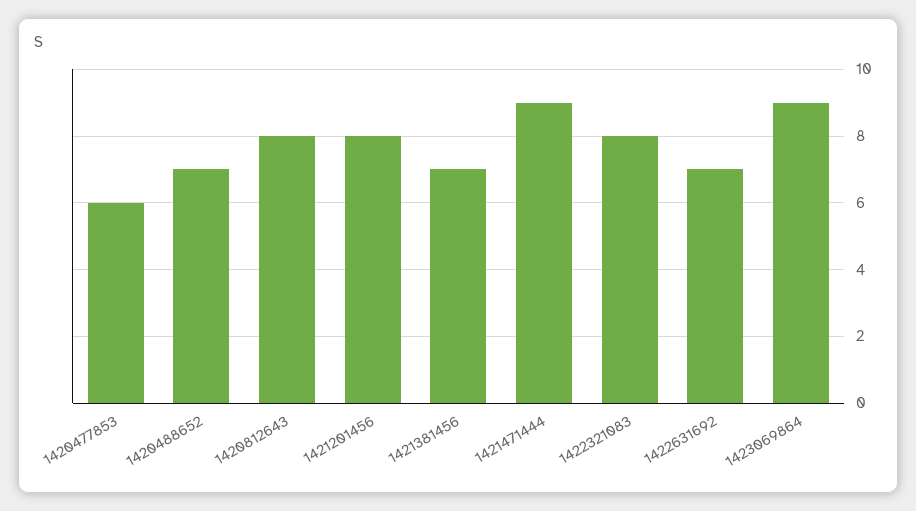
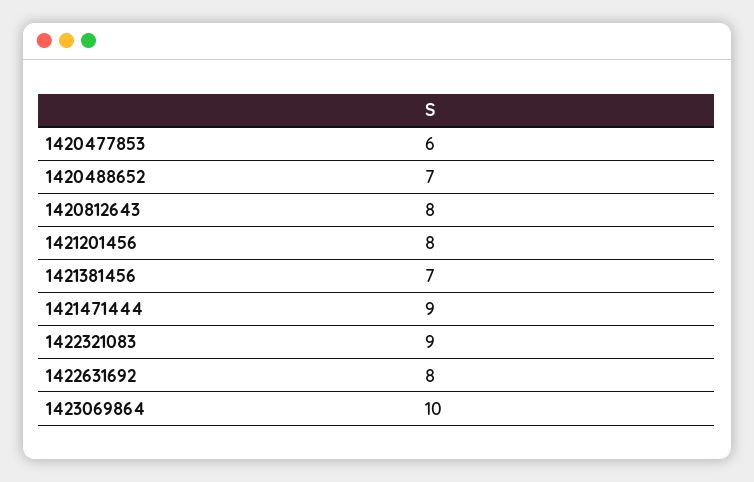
1422321083: 8 -> 9
1422631692: 7 -> 8
1423069864: 9 -> 10

